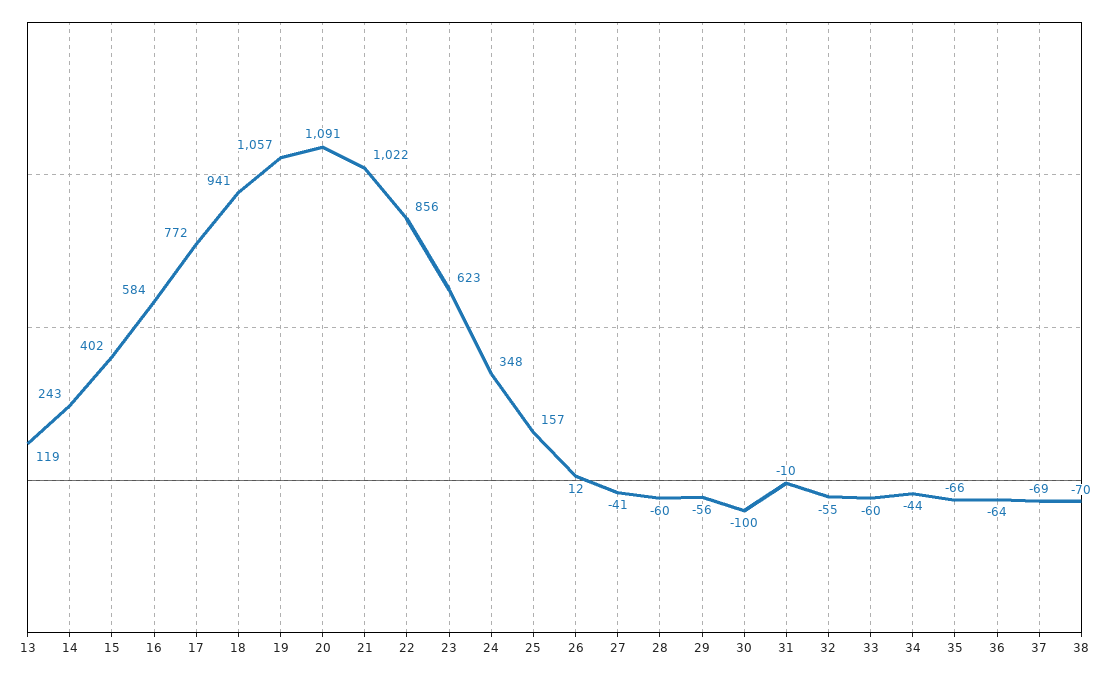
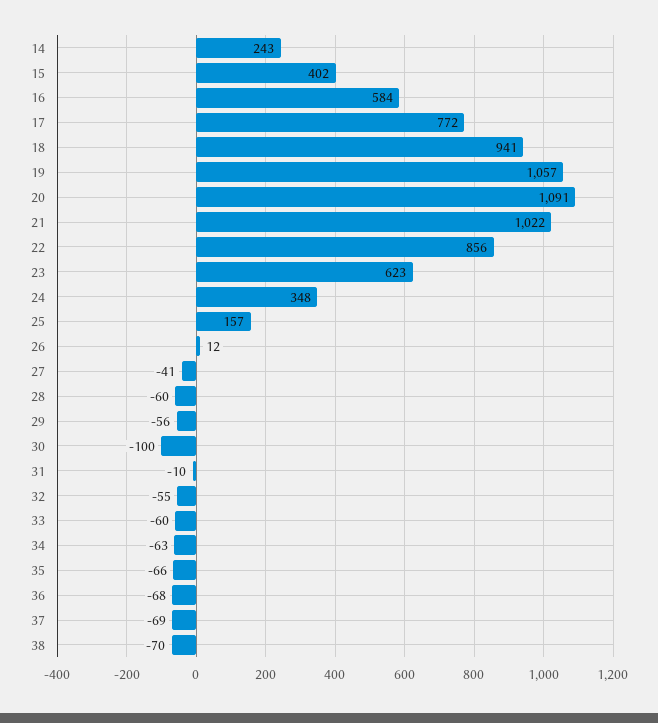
13: 119 -> none
34: -44 -> -63
36: -64 -> -68

